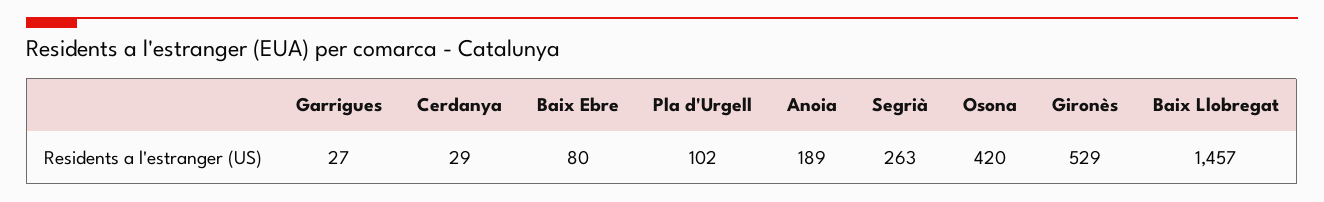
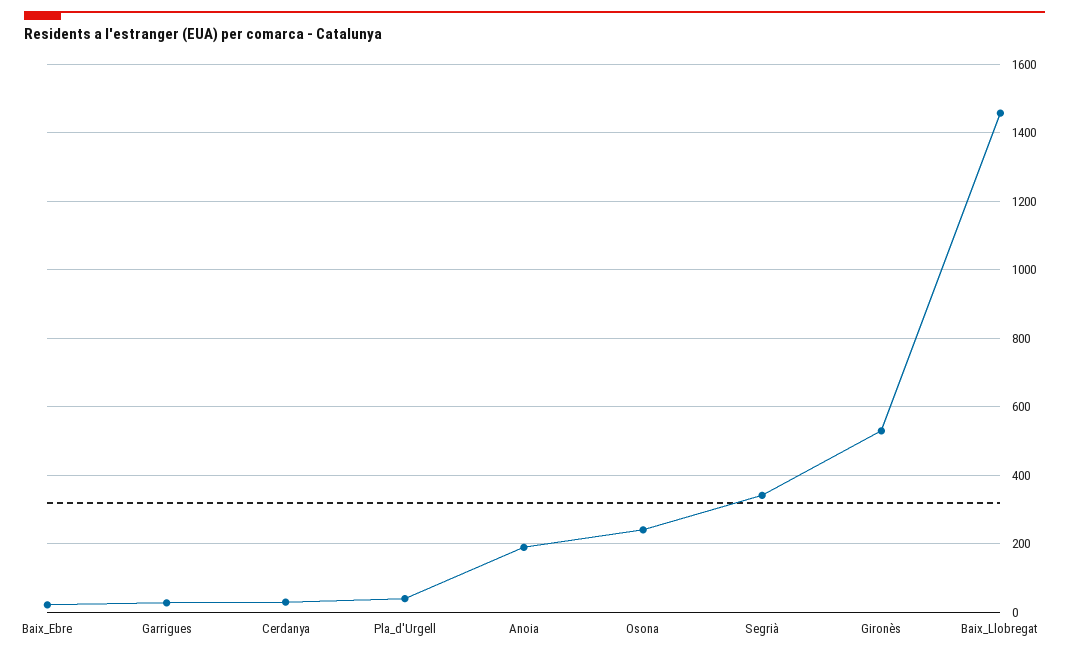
Baix Ebre: 80 -> 20
Pla d'Urgell: 102 -> 40
Segrià: 263 -> 340
Osona: 420 -> 240

